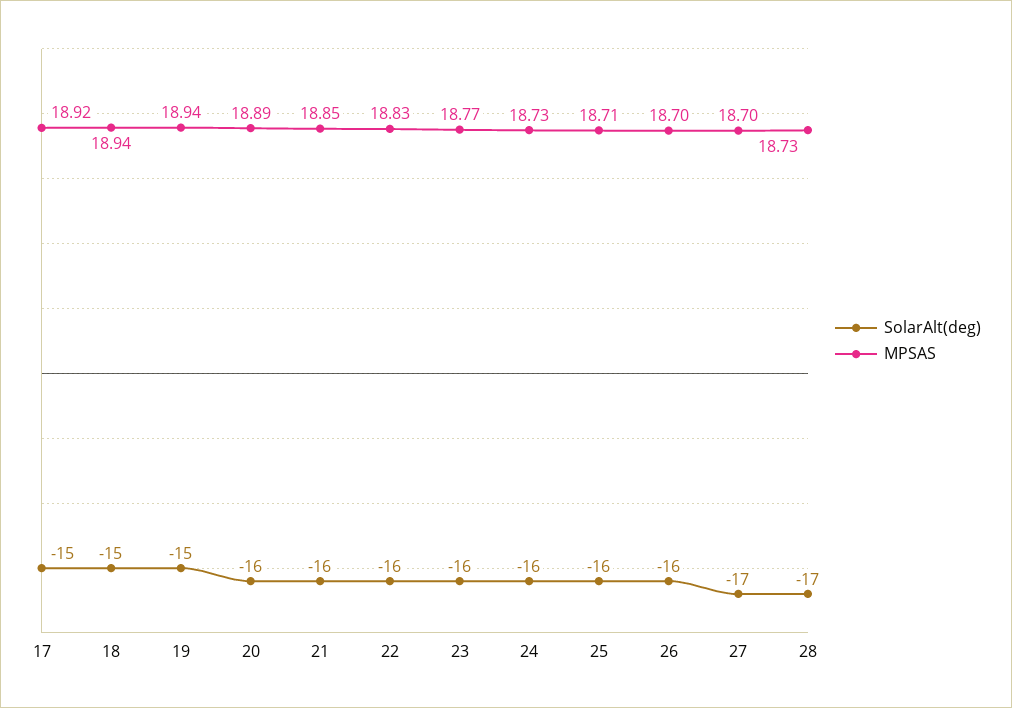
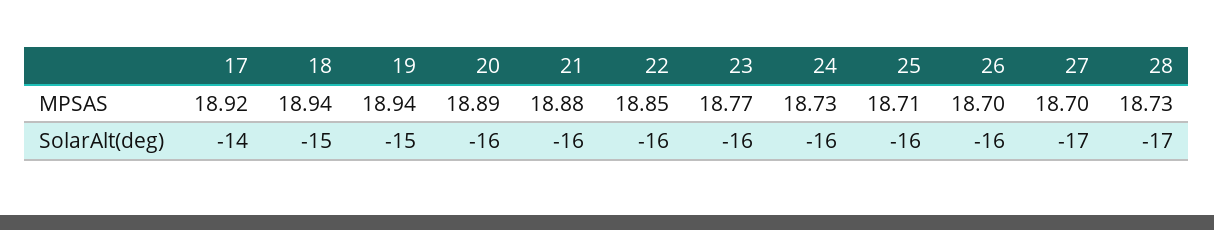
SolarAlt(deg), 17: -15 -> -14
MPSAS, 21: 18.85 -> 18.88
MPSAS, 22: 18.83 -> 18.85

